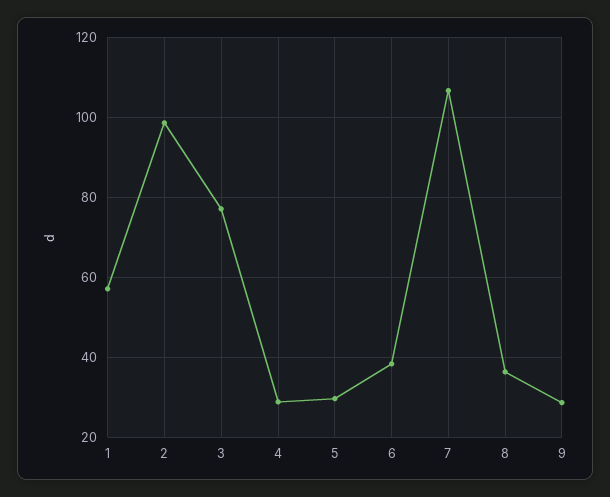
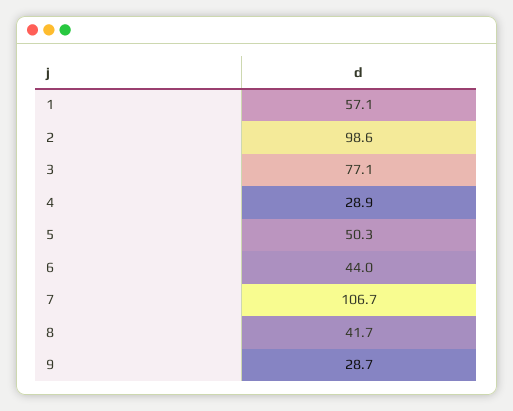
5: 30 -> 50.3
6: 38 -> 44
8: 36 -> 41.7

